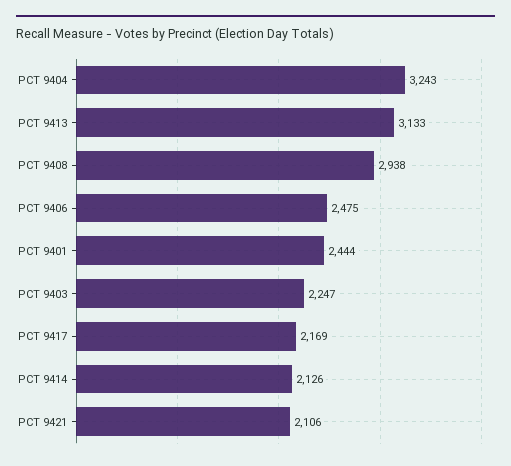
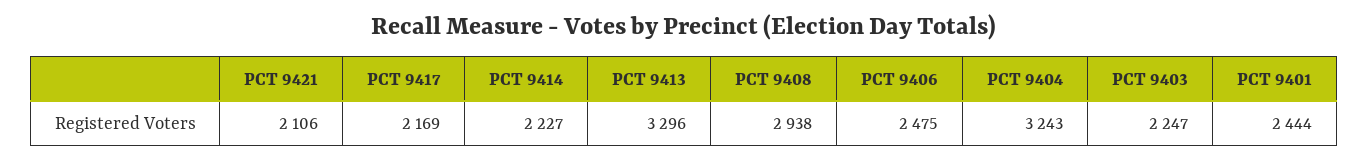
PCT 9413: 3133 -> 3296
PCT 9414: 2126 -> 2227

